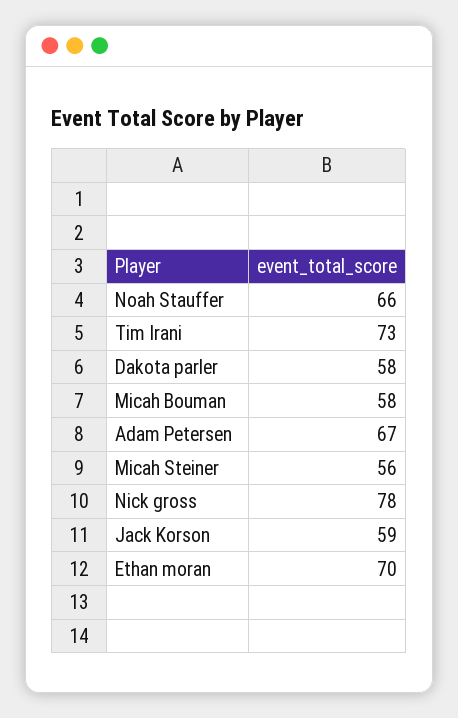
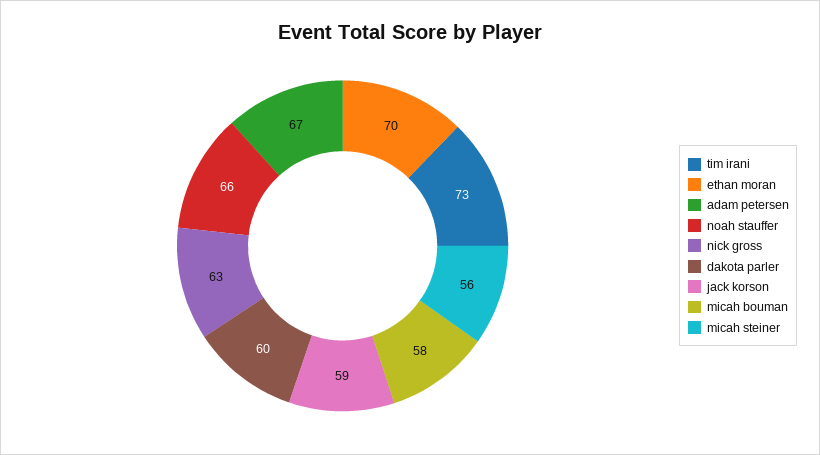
Dakota parler: 58 -> 60
Nick gross: 78 -> 63

